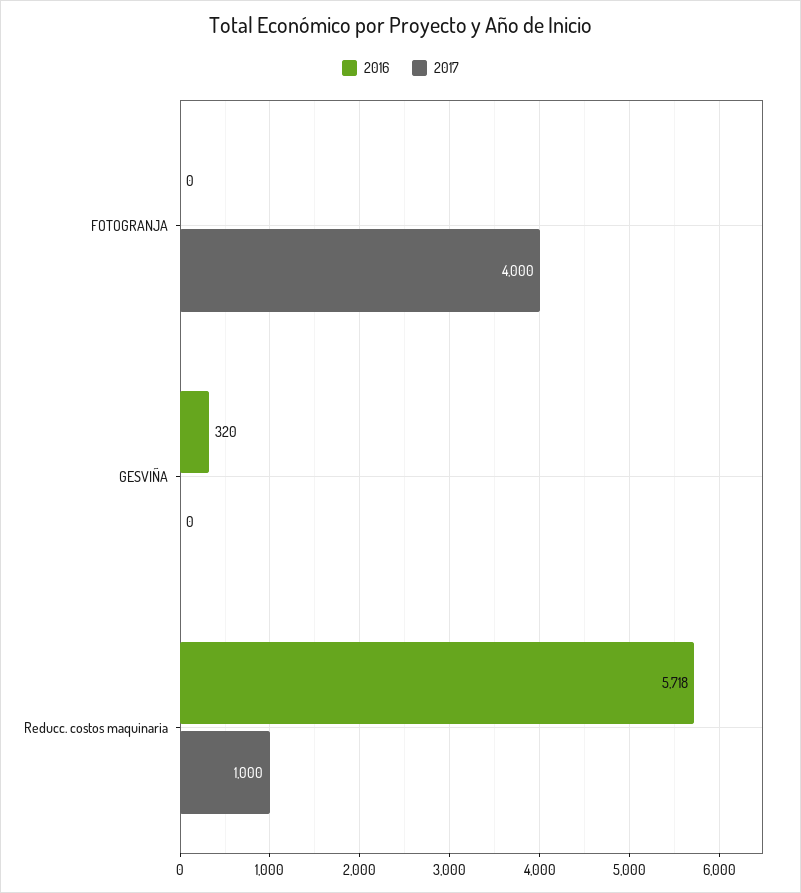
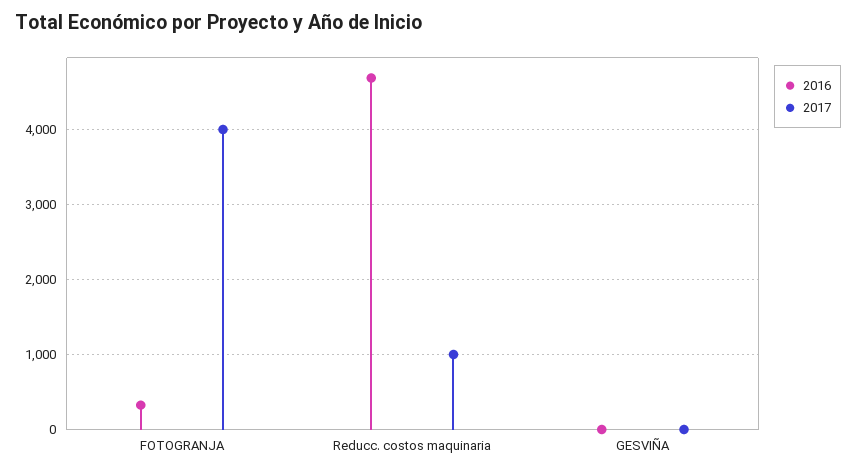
2016, FOTOGRANJA: 0 -> 300
2016, GESVIÑA: 320 -> 0
2016, Reducc. costos maquinaria: 5718 -> 4700

